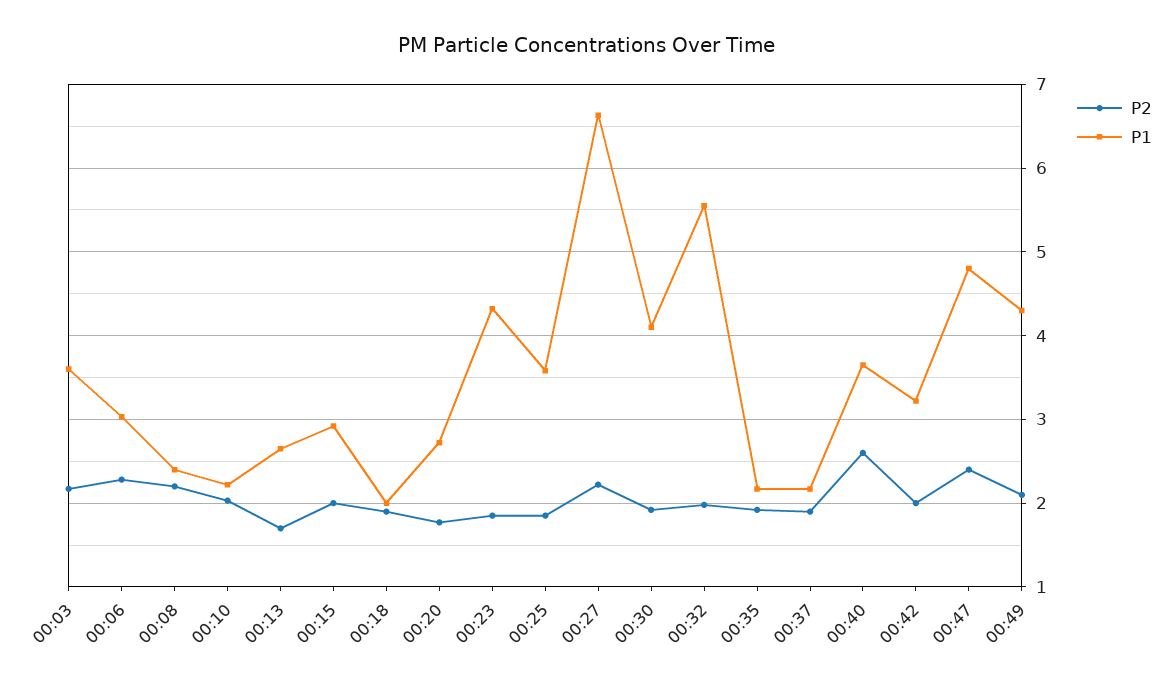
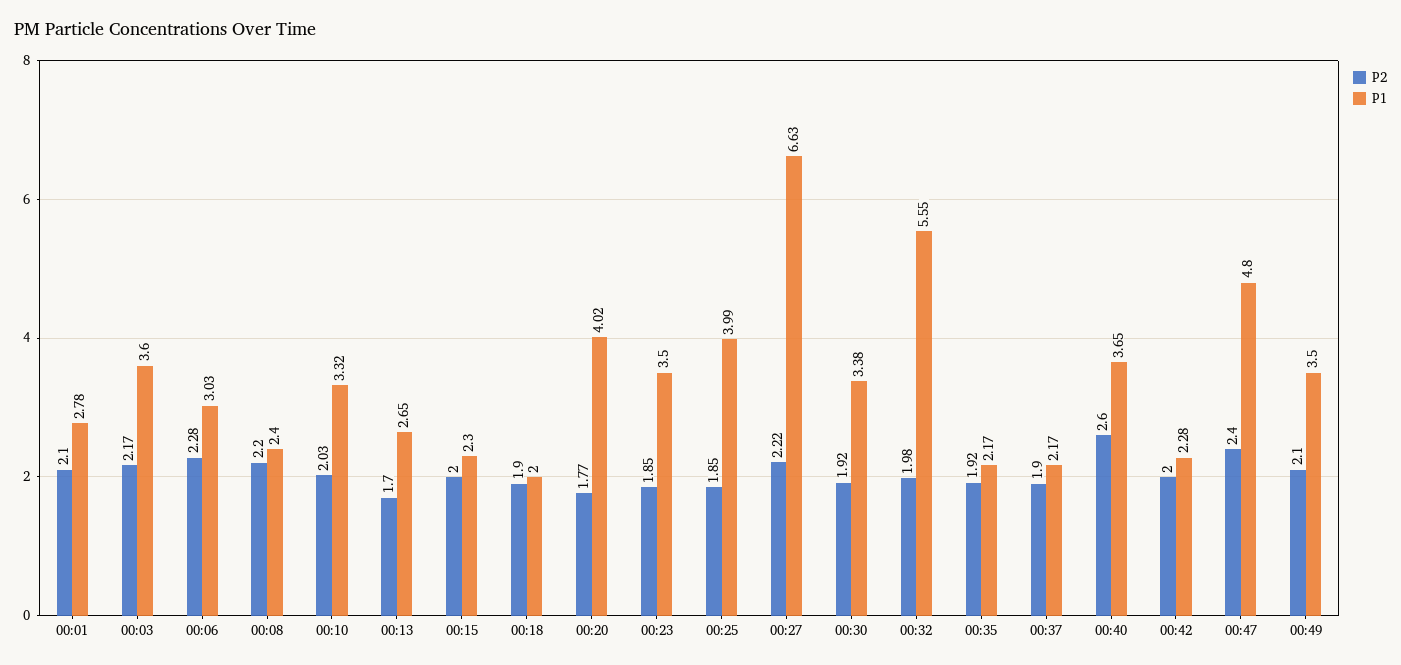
P1, 00:10: 2.2 -> 3.32
P1, 00:15: 2.9 -> 2.3
P1, 00:20: 2.7 -> 4.02
P1, 00:23: 4.3 -> 3.5
P1, 00:25: 3.6 -> 3.99
P1, 00:30: 4.1 -> 3.38
P1, 00:42: 3.2 -> 2.28
P1, 00:49: 4.3 -> 3.5
P2, 00:01: none -> 2.1
P1, 00:01: none -> 2.78

